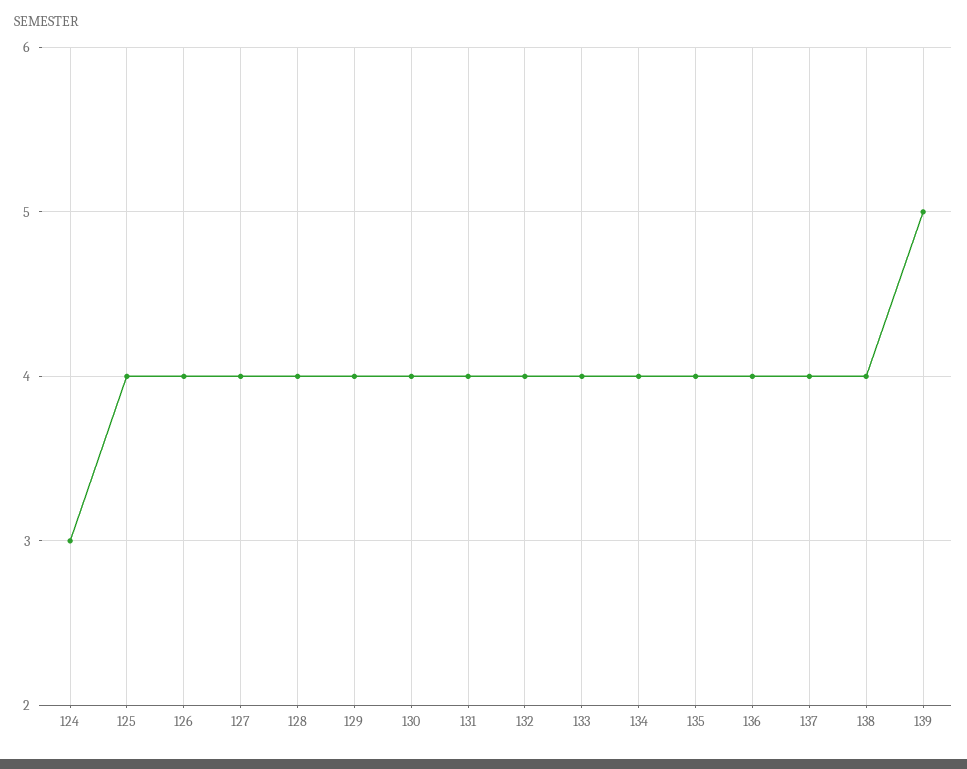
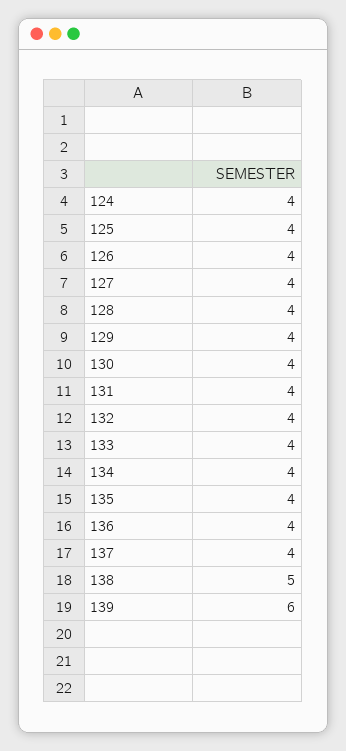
124: 3 -> 4
138: 4 -> 5
139: 5 -> 6

